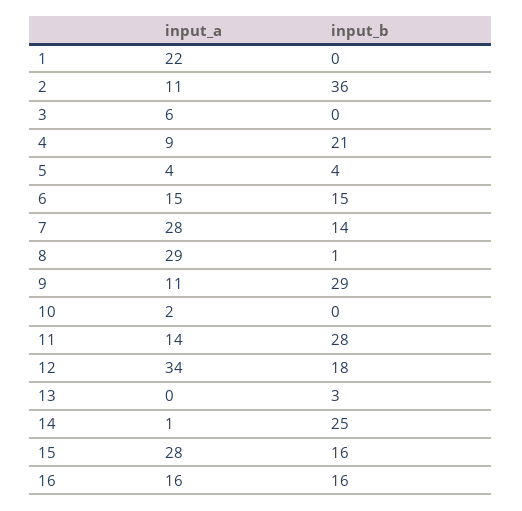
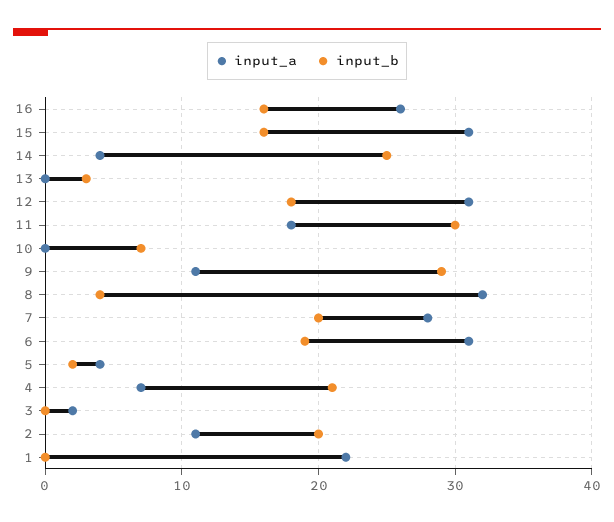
input_b, 2: 36 -> 20
input_a, 3: 6 -> 2
input_a, 4: 9 -> 7
input_b, 5: 4 -> 2
input_a, 6: 15 -> 31
input_b, 6: 15 -> 19
input_b, 7: 14 -> 20
input_a, 8: 29 -> 32
input_b, 8: 1 -> 4
input_a, 10: 2 -> 0
input_b, 10: 0 -> 7
input_a, 11: 14 -> 18
input_b, 11: 28 -> 30
input_a, 12: 34 -> 31
input_a, 14: 1 -> 4
input_a, 15: 28 -> 31
input_a, 16: 16 -> 26

